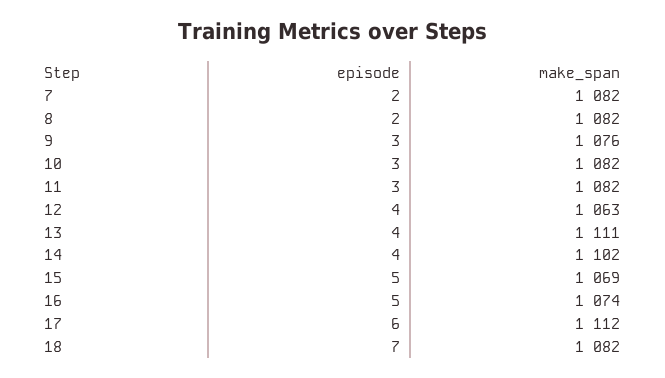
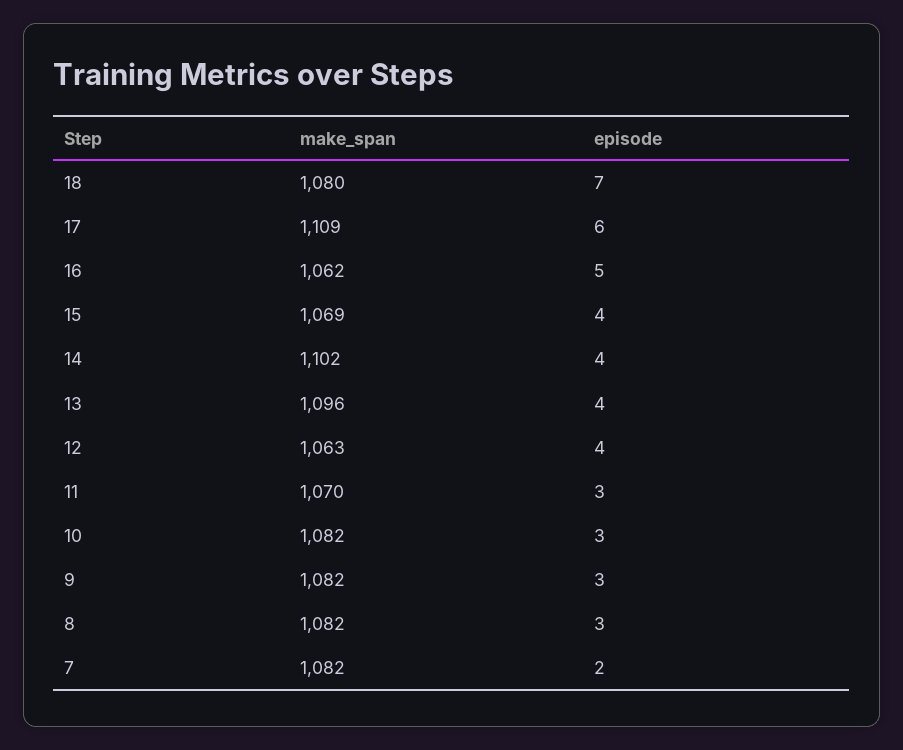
episode, 8: 2 -> 3
make_span, 9: 1076 -> 1082
make_span, 11: 1082 -> 1070
make_span, 13: 1111 -> 1096
episode, 15: 5 -> 4
make_span, 16: 1074 -> 1062
make_span, 17: 1112 -> 1109
make_span, 18: 1082 -> 1080

